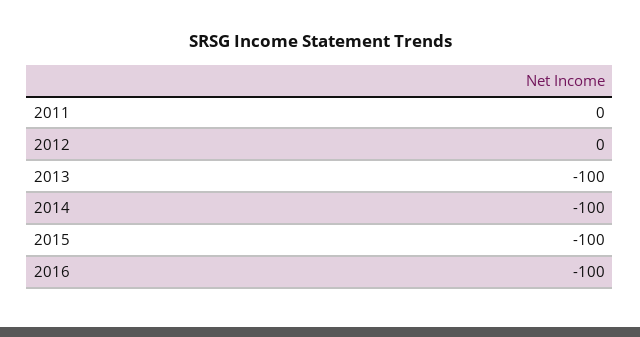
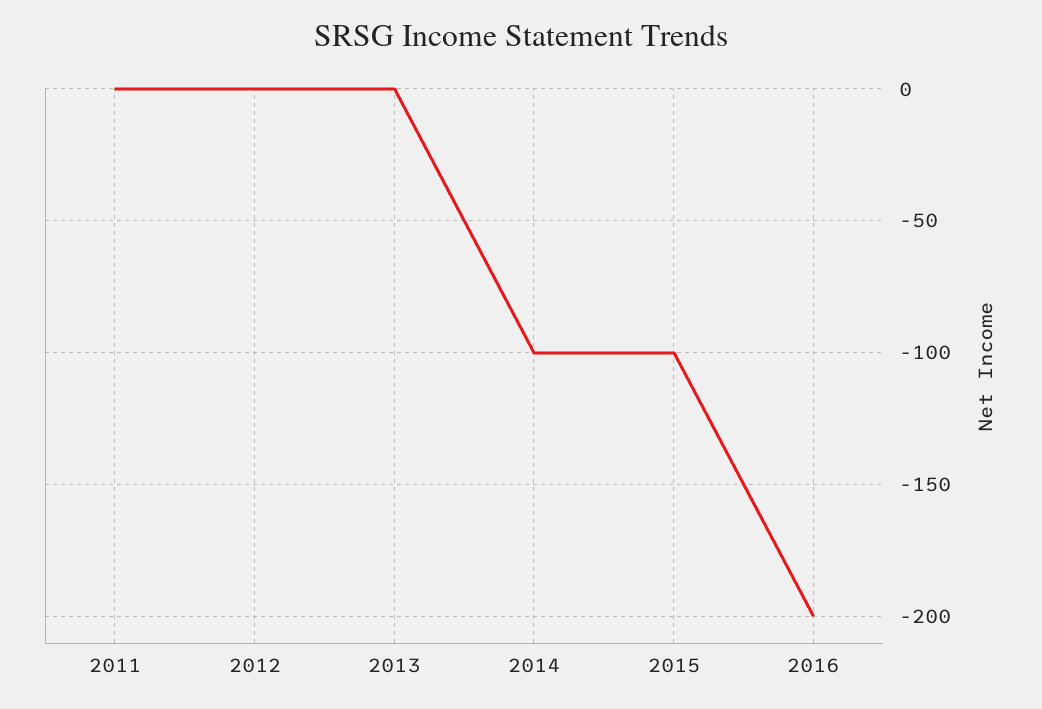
2013: -100 -> 0
2016: -100 -> -200

